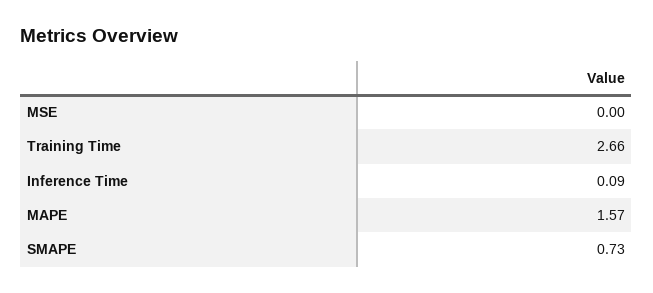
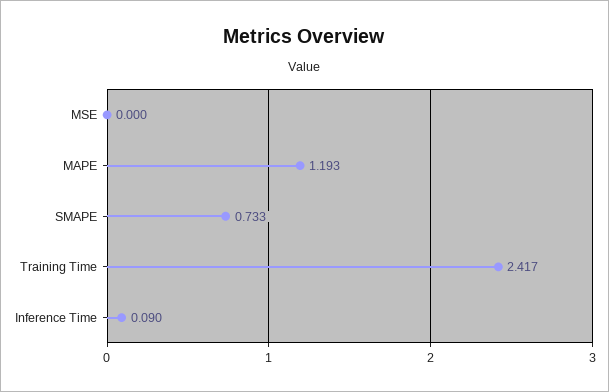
Training Time: 2.66 -> 2.417
MAPE: 1.57 -> 1.193

